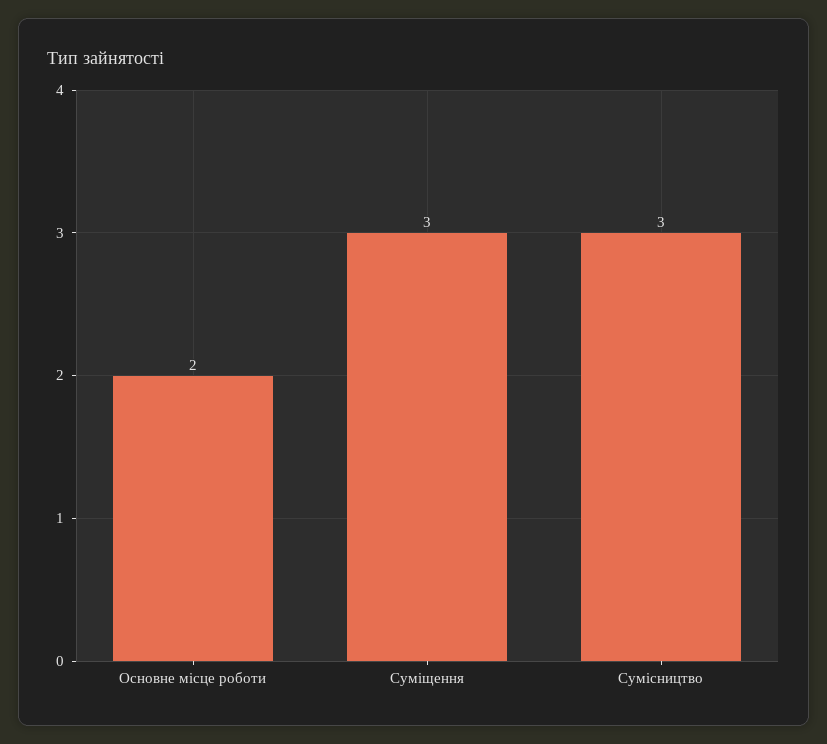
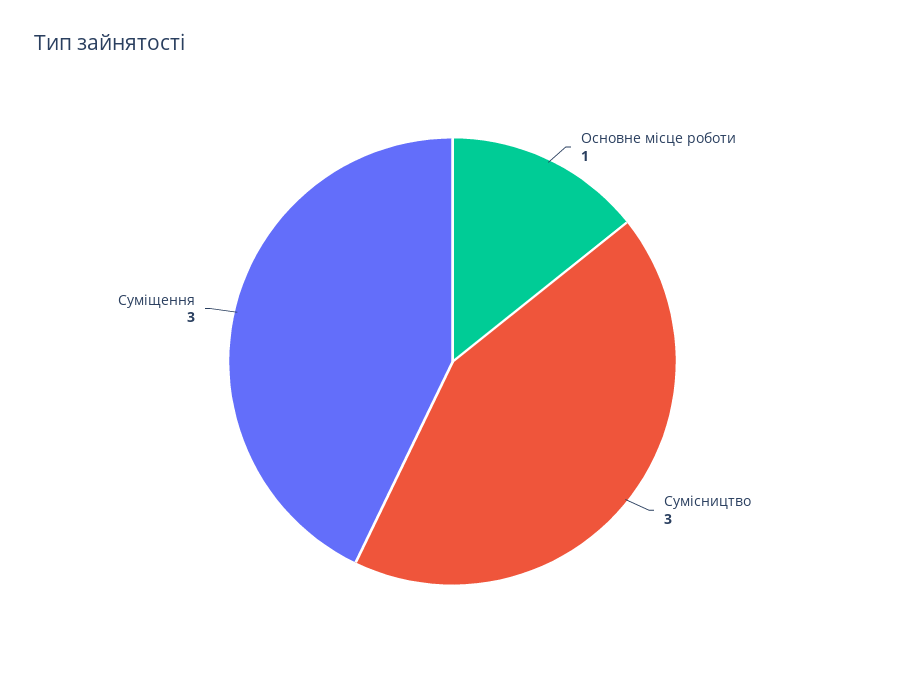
Основне місце роботи: 2 -> 1

